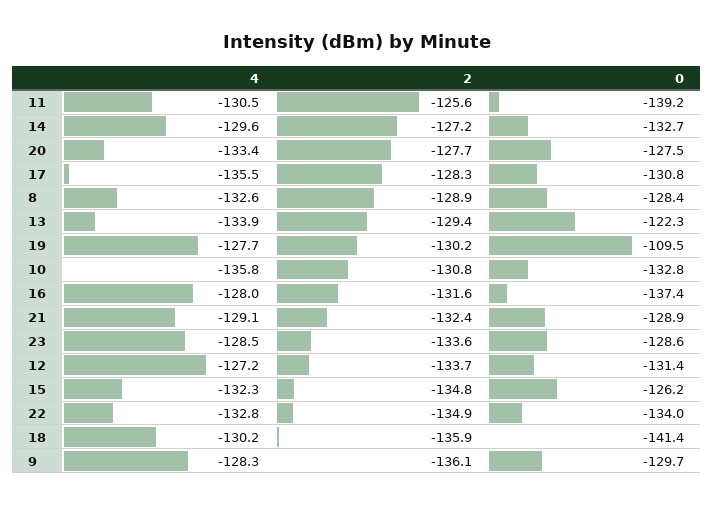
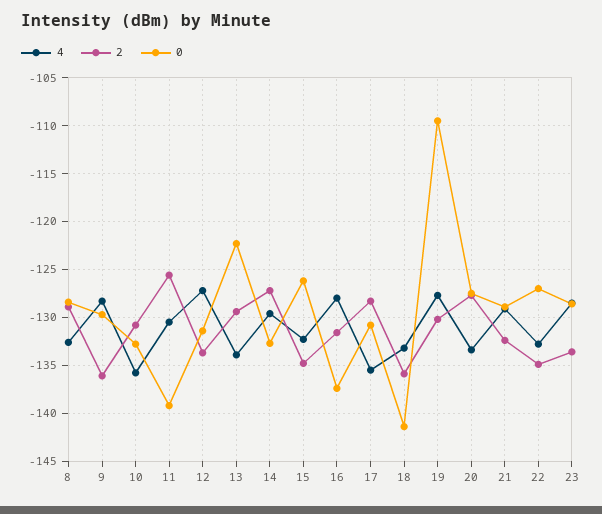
0, 22: -134 -> -127
4, 18: -130.2 -> -133

